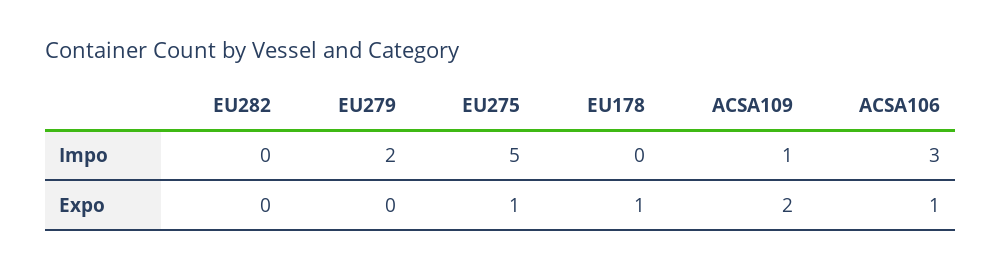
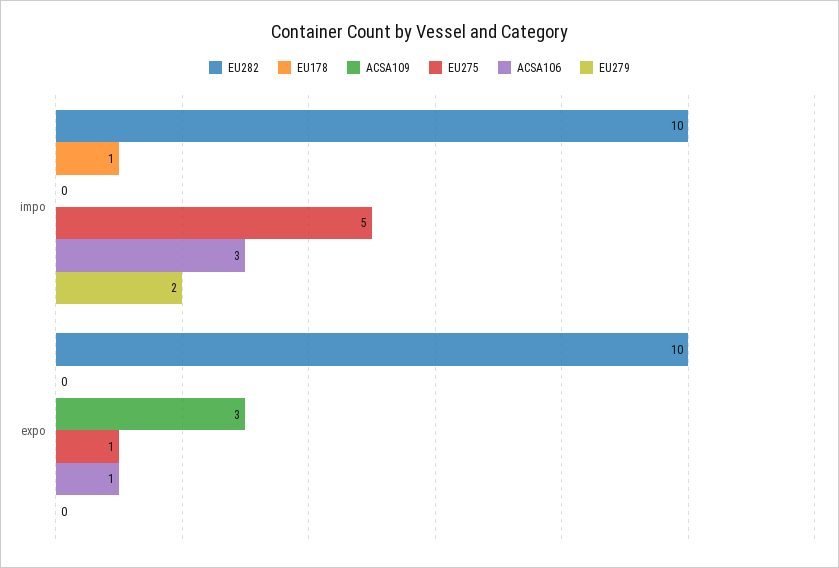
EU282, Impo: 0 -> 10
EU178, Impo: 0 -> 1
ACSA109, Impo: 1 -> 0
EU282, Expo: 0 -> 10
EU178, Expo: 1 -> 0
ACSA109, Expo: 2 -> 3

